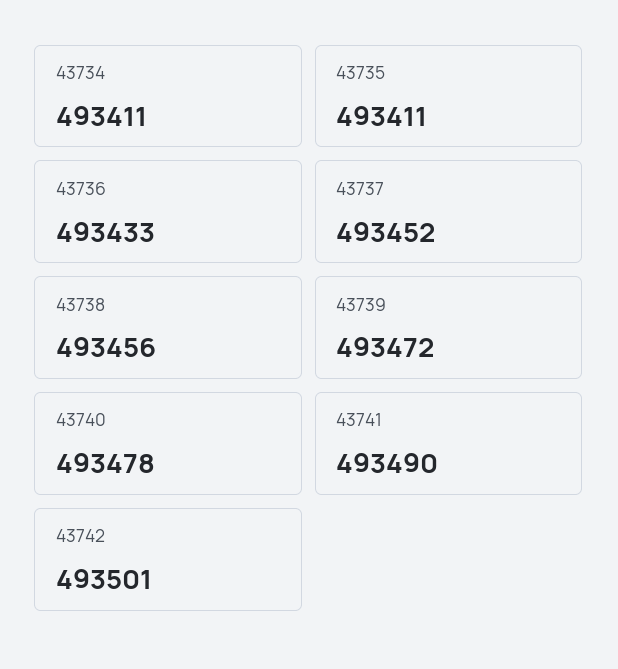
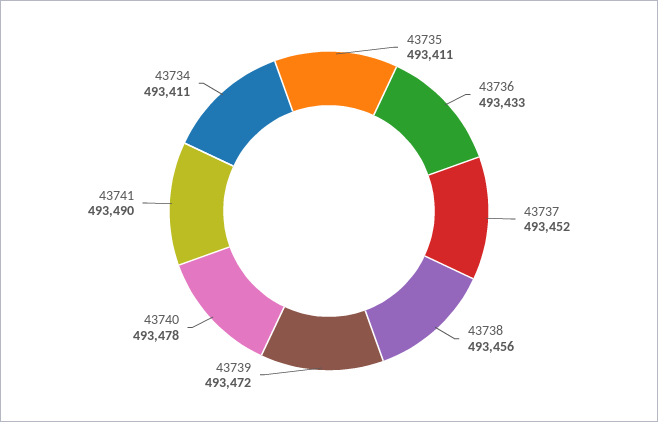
43742: 493501 -> none

